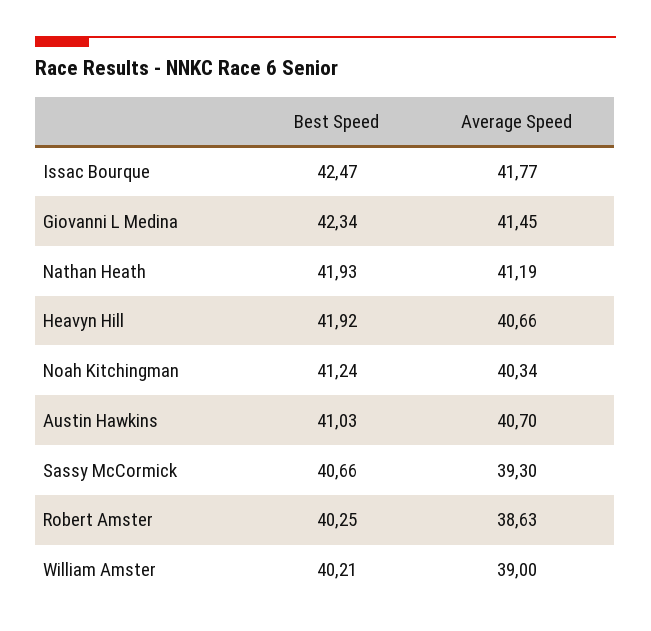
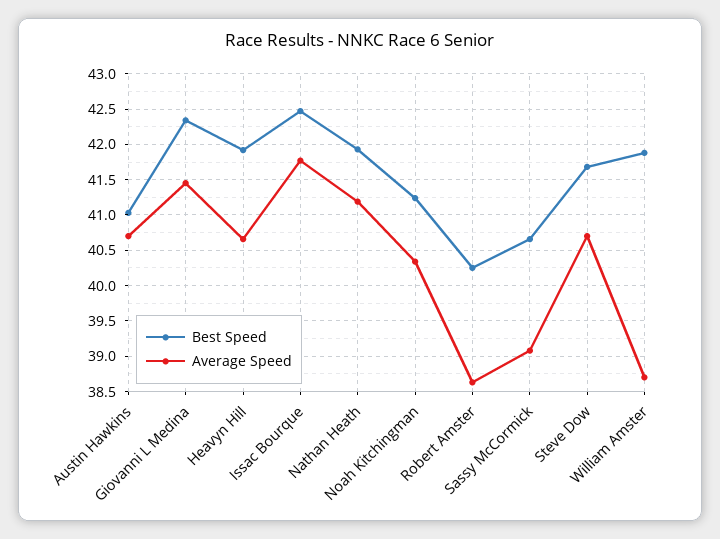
Average Speed, Sassy McCormick: 39.3 -> 39.1
Best Speed, William Amster: 40.21 -> 41.9
Average Speed, William Amster: 39 -> 38.7
Best Speed, Steve Dow: none -> 41.7
Average Speed, Steve Dow: none -> 40.7

